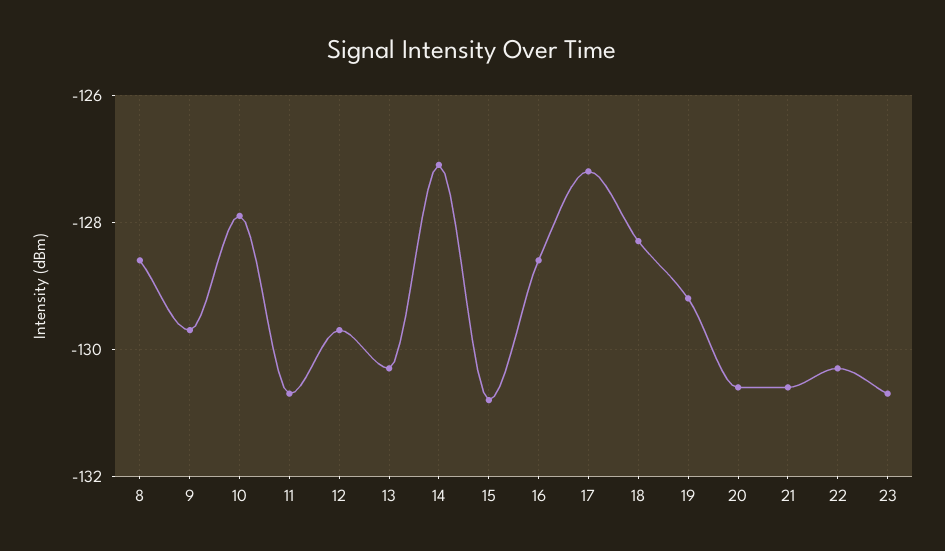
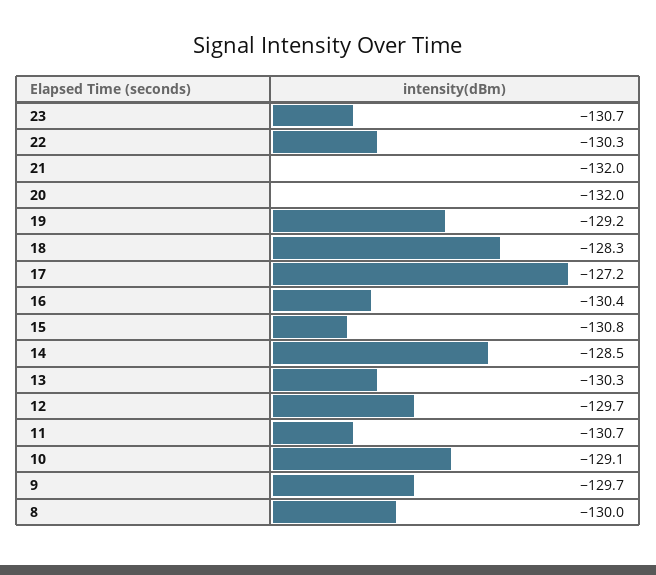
8: -128.5 -> -130
10: -128 -> -129.1
14: -127 -> -128.5
16: -128.5 -> -130.4
20: -130.5 -> -132
21: -130.5 -> -132

